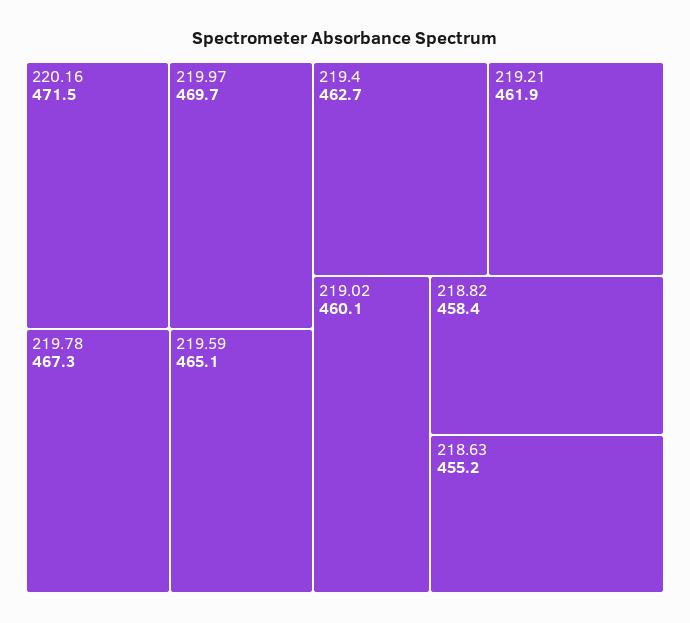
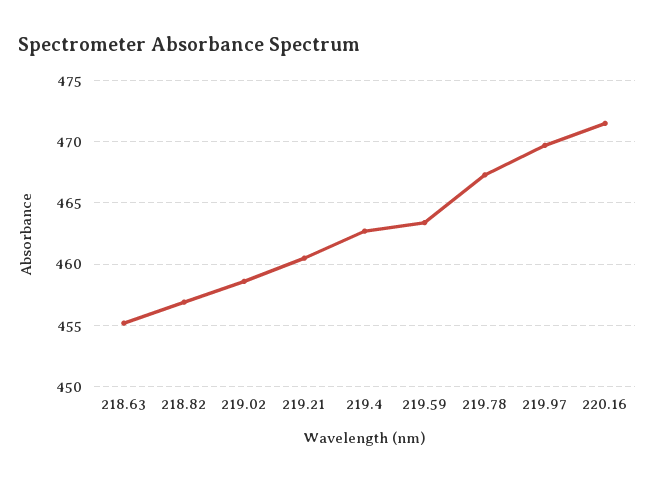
219.59: 465.1 -> 463.5
219.21: 461.9 -> 460.5
219.02: 460.1 -> 458.5
218.82: 458.4 -> 457

